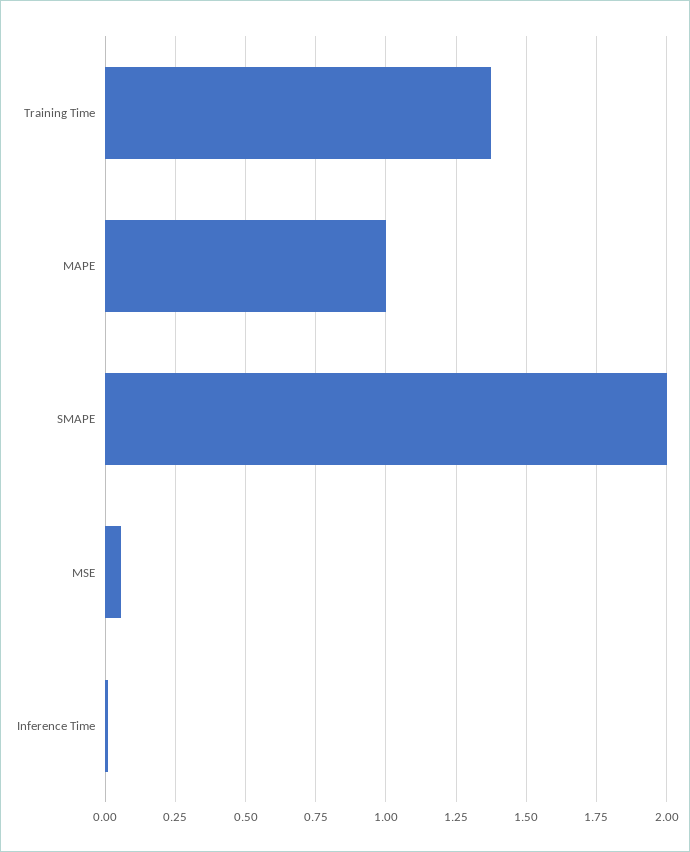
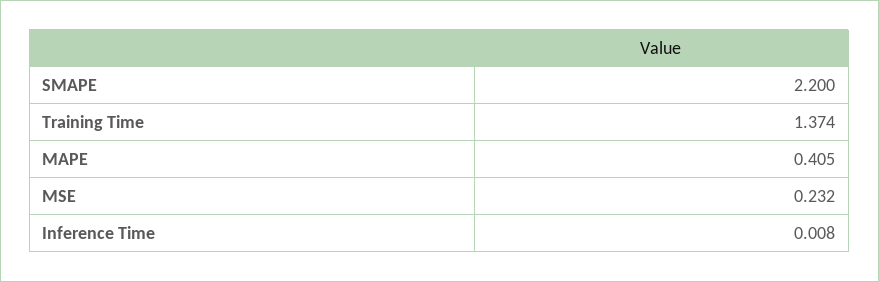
MAPE: 1 -> 0.405
SMAPE: 2 -> 2.2
MSE: 0.05 -> 0.232

